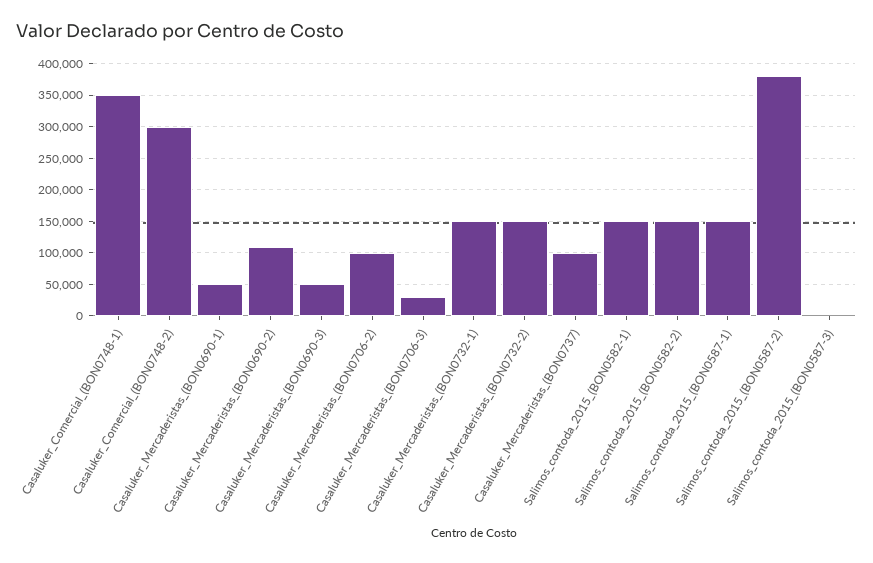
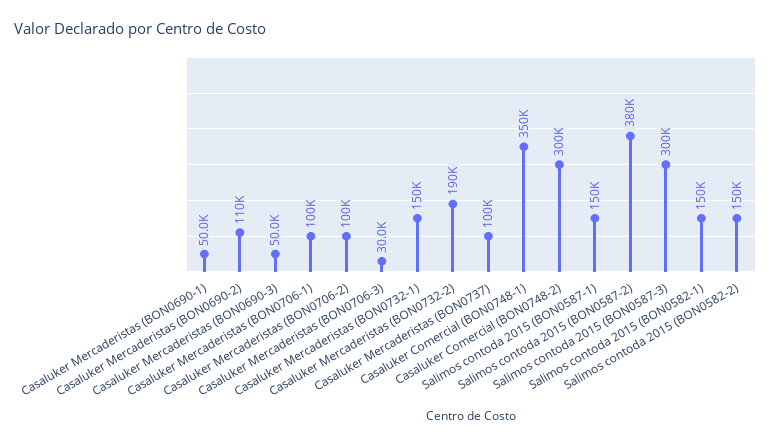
Casaluker_Mercaderistas_(BON0732-2): 150000 -> 190000
Salimos_contoda_2015_(BON0587-3): 0 -> 300000
Casaluker Mercaderistas (BON0706-1): none -> 100000

